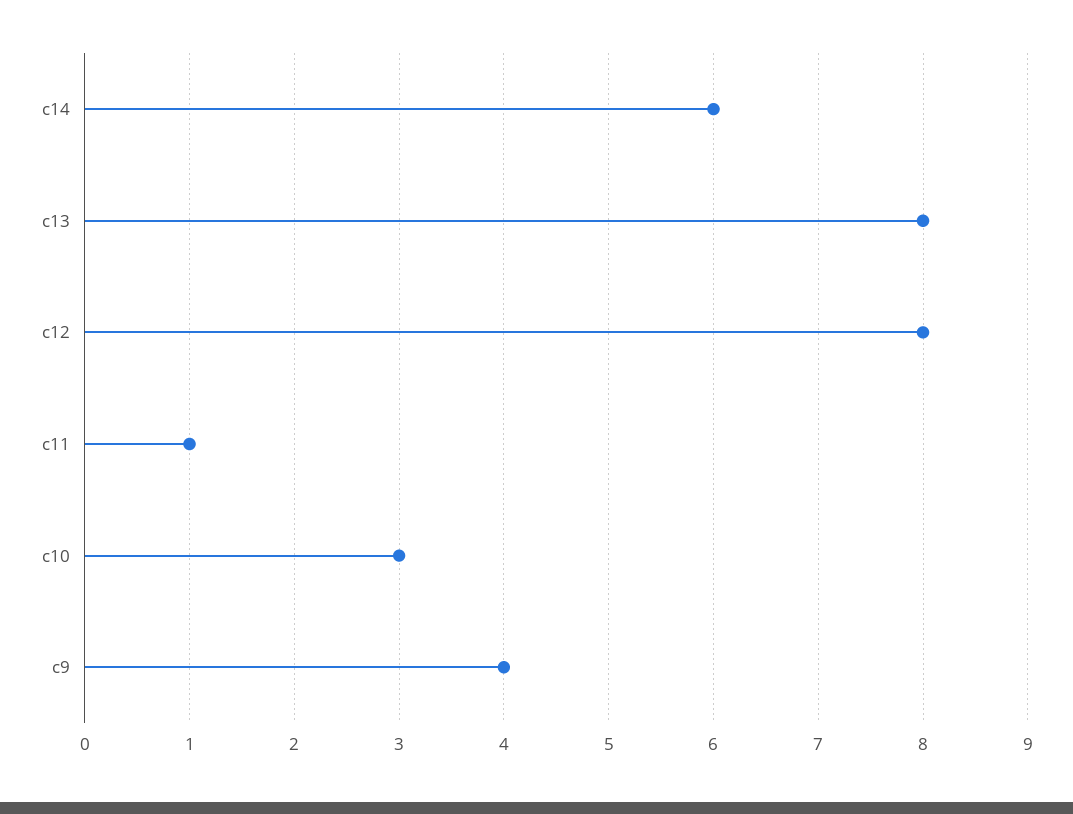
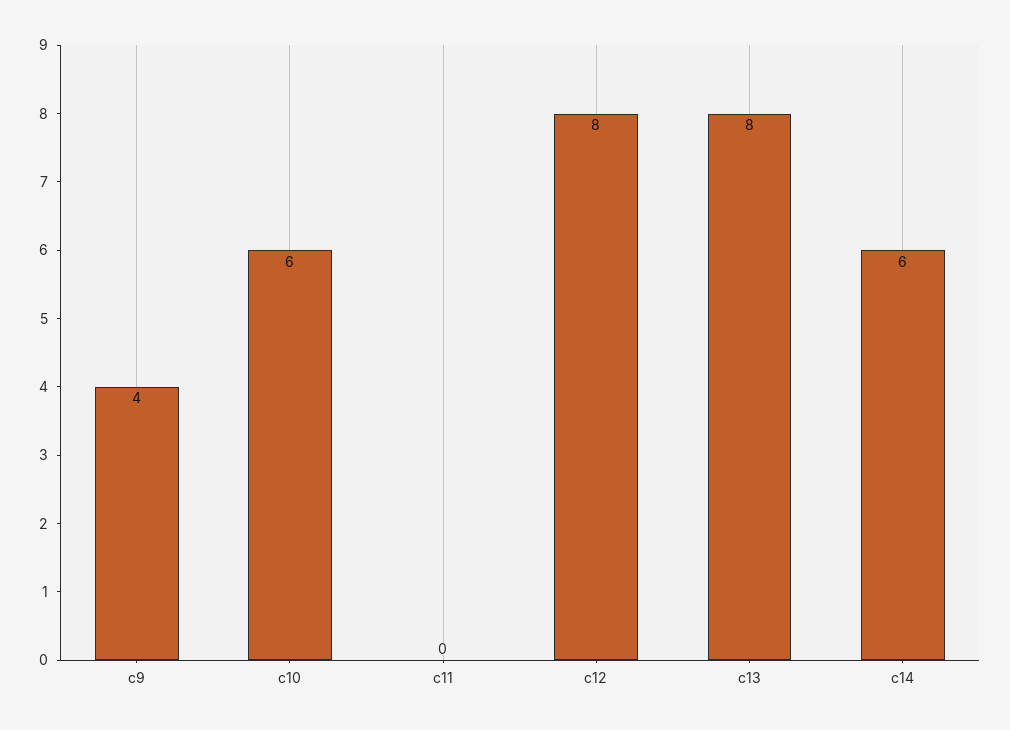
c11: 1 -> 0
c10: 3 -> 6

